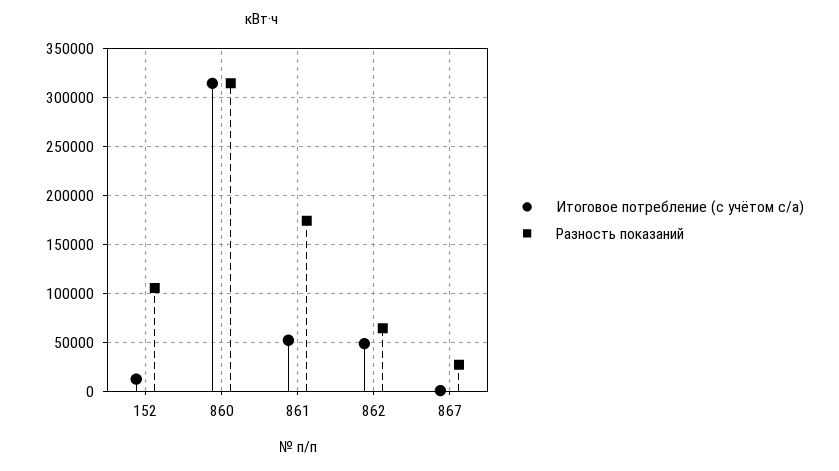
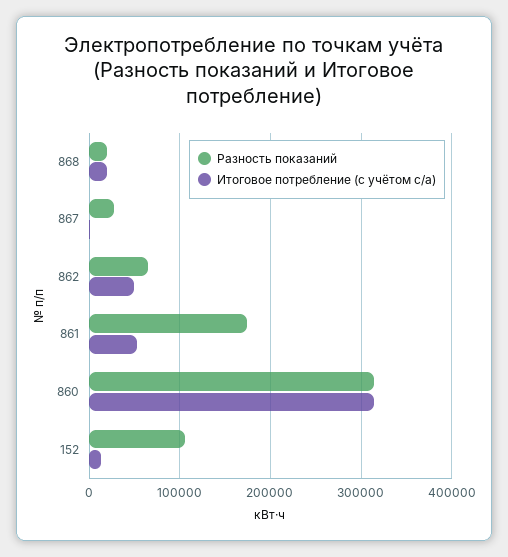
Разность показаний, 868: none -> 20000
Итоговое потребление (с учётом с/а), 868: none -> 20000

